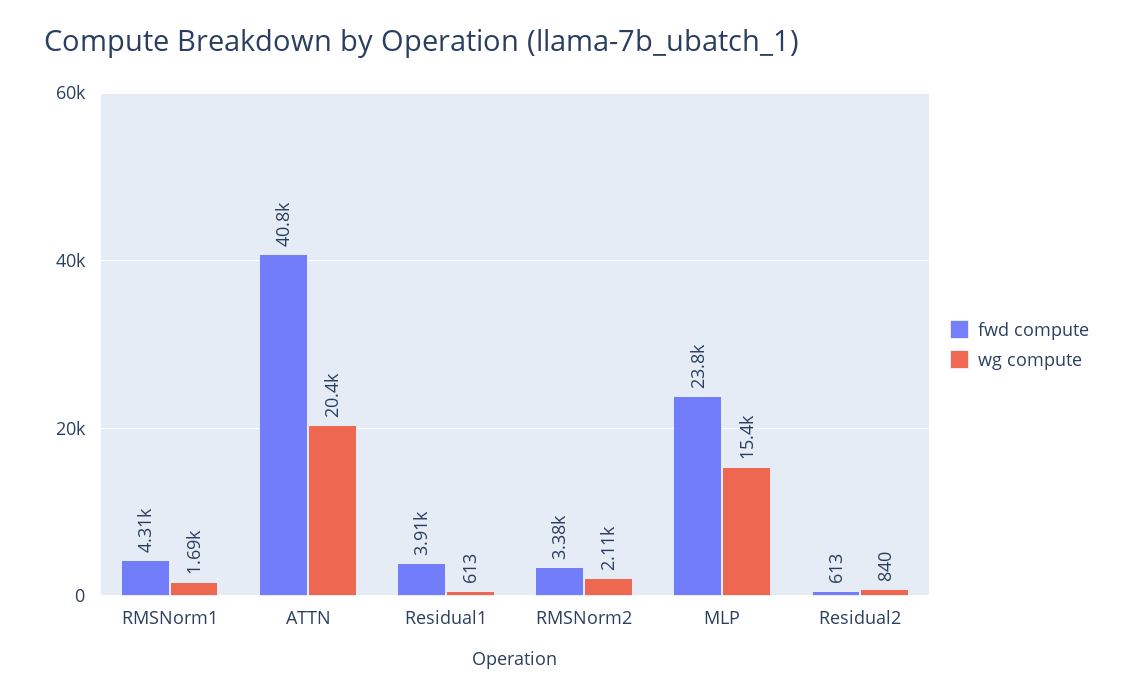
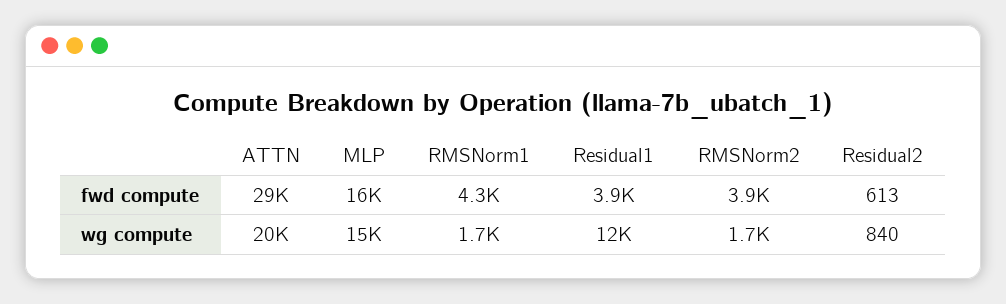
fwd compute, ATTN: 40800 -> 29000
wg compute, Residual1: 613 -> 12000
fwd compute, RMSNorm2: 3380 -> 3900
wg compute, RMSNorm2: 2110 -> 1700
fwd compute, MLP: 23800 -> 16000

